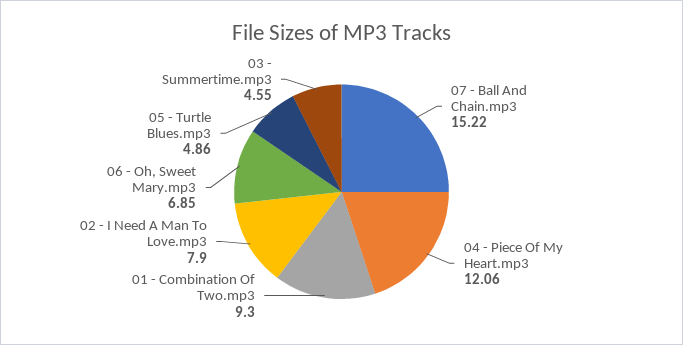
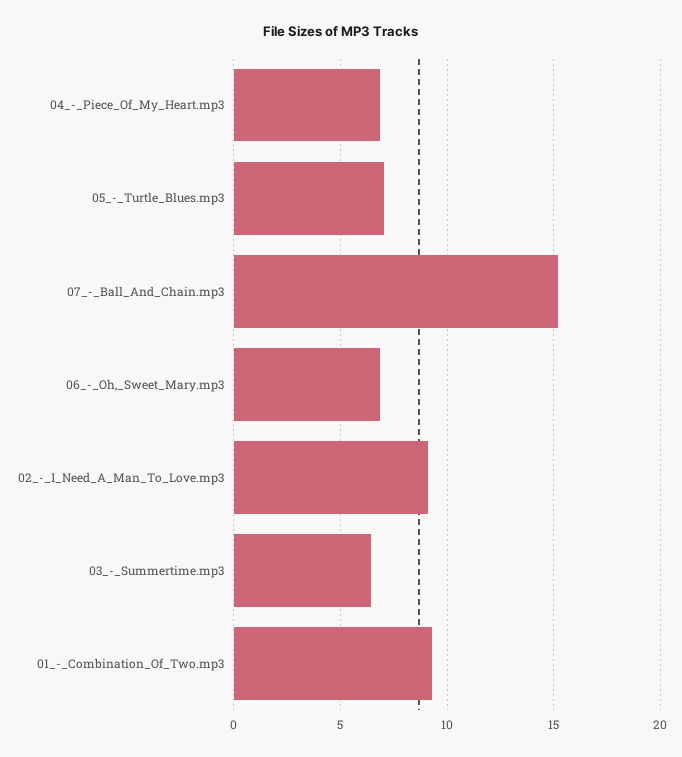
04 - Piece Of My Heart.mp3: 12.06 -> 7
02 - I Need A Man To Love.mp3: 7.9 -> 9
05 - Turtle Blues.mp3: 4.86 -> 7
03 - Summertime.mp3: 4.55 -> 6.5

